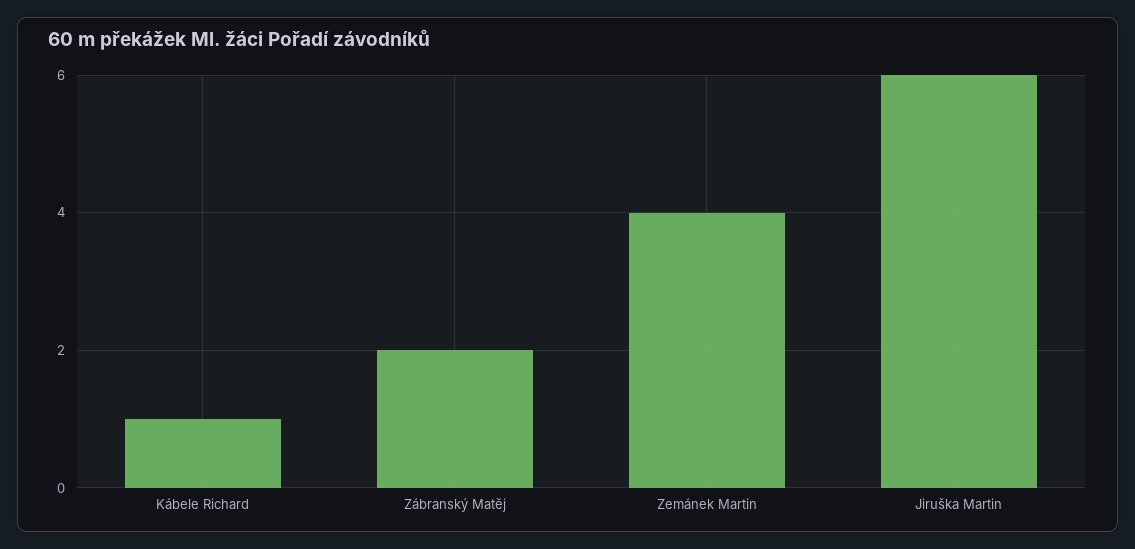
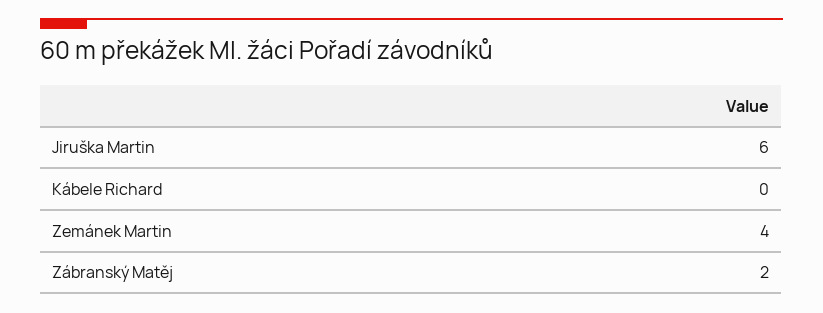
Kábele Richard: 1 -> 0

